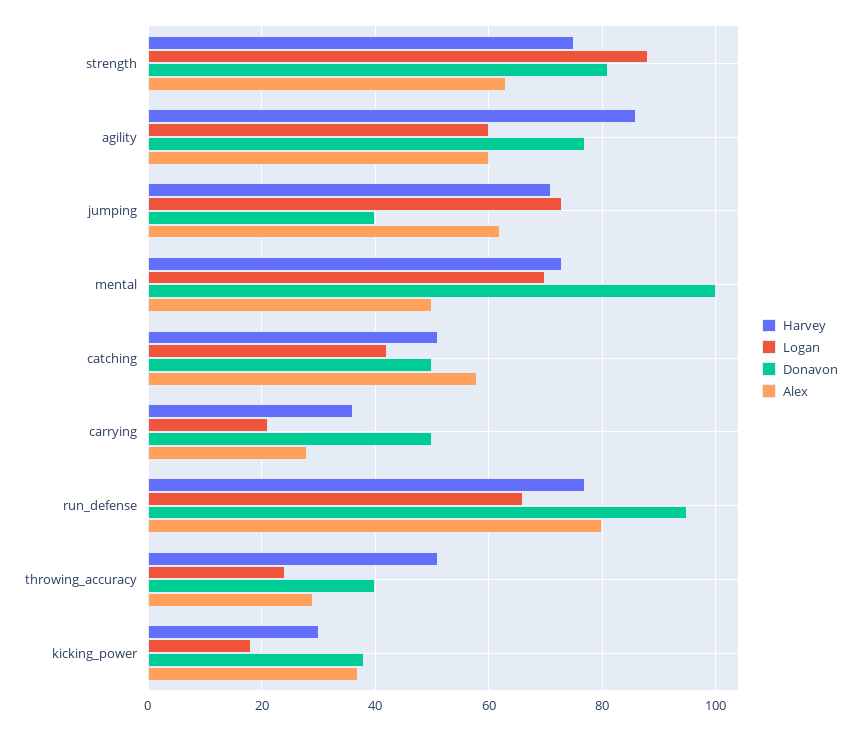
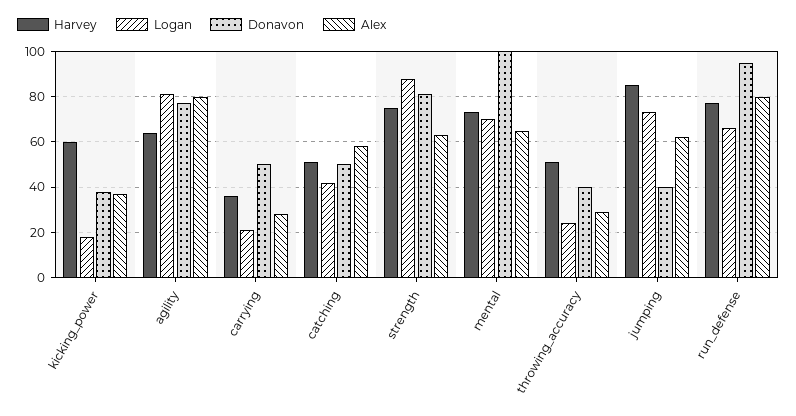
Harvey, agility: 85 -> 65
Logan, agility: 60 -> 80
Alex, agility: 60 -> 80
Harvey, jumping: 70 -> 85
Alex, mental: 50 -> 65
Harvey, kicking_power: 30 -> 60

